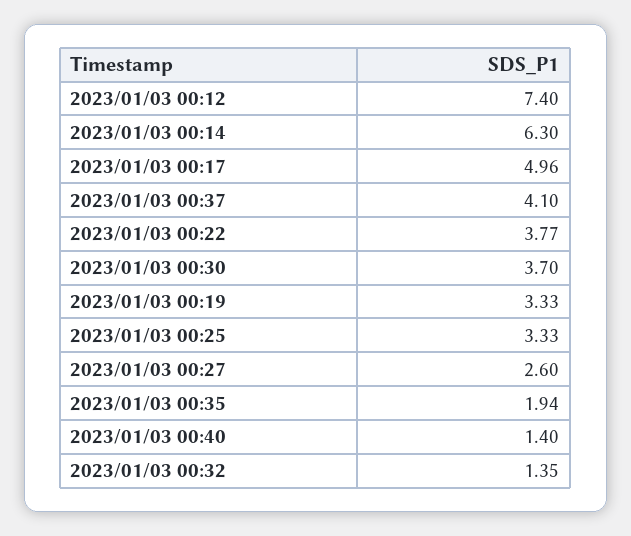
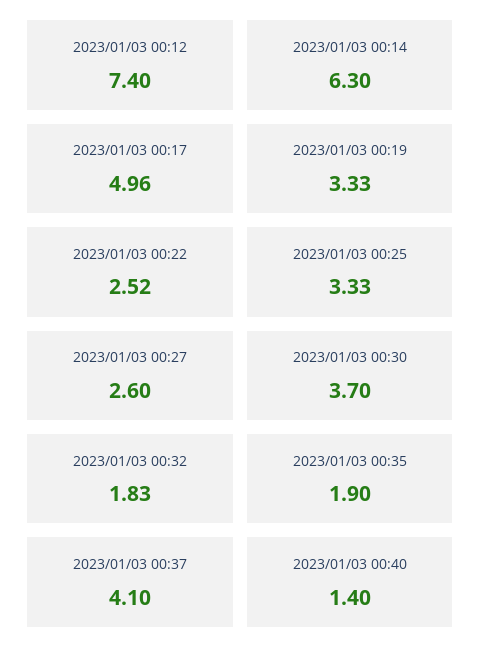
2023/01/03 00:22: 3.77 -> 2.52
2023/01/03 00:35: 1.94 -> 1.9
2023/01/03 00:32: 1.35 -> 1.83

